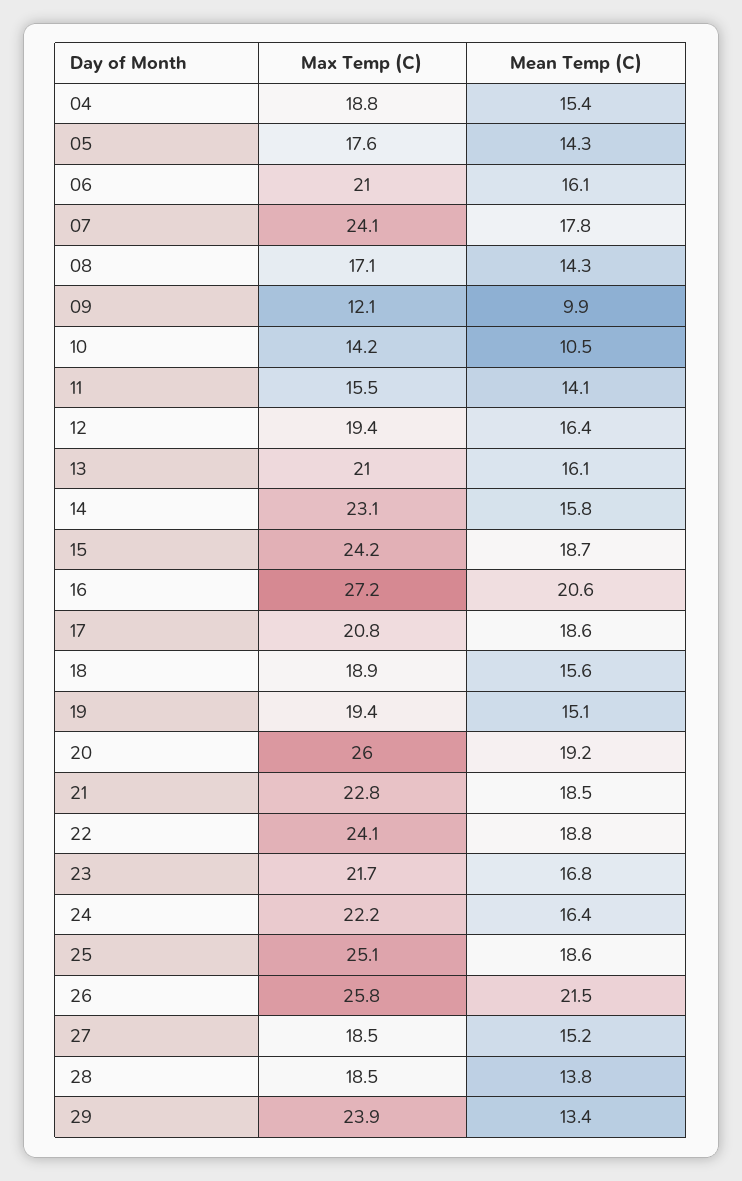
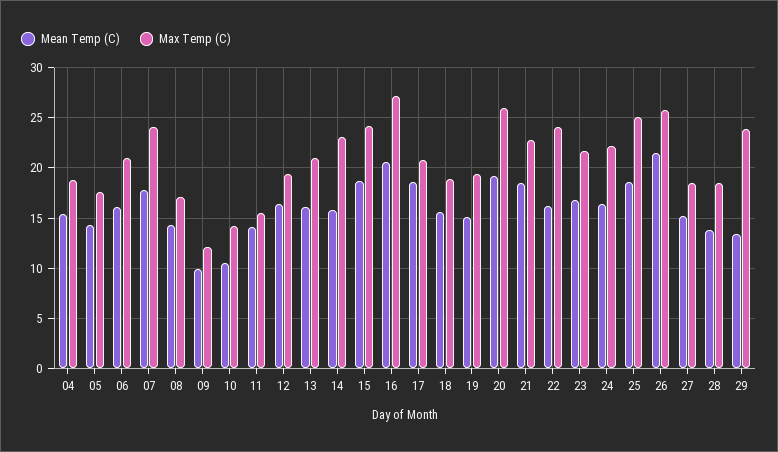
Mean Temp (C), 22: 18.8 -> 16

